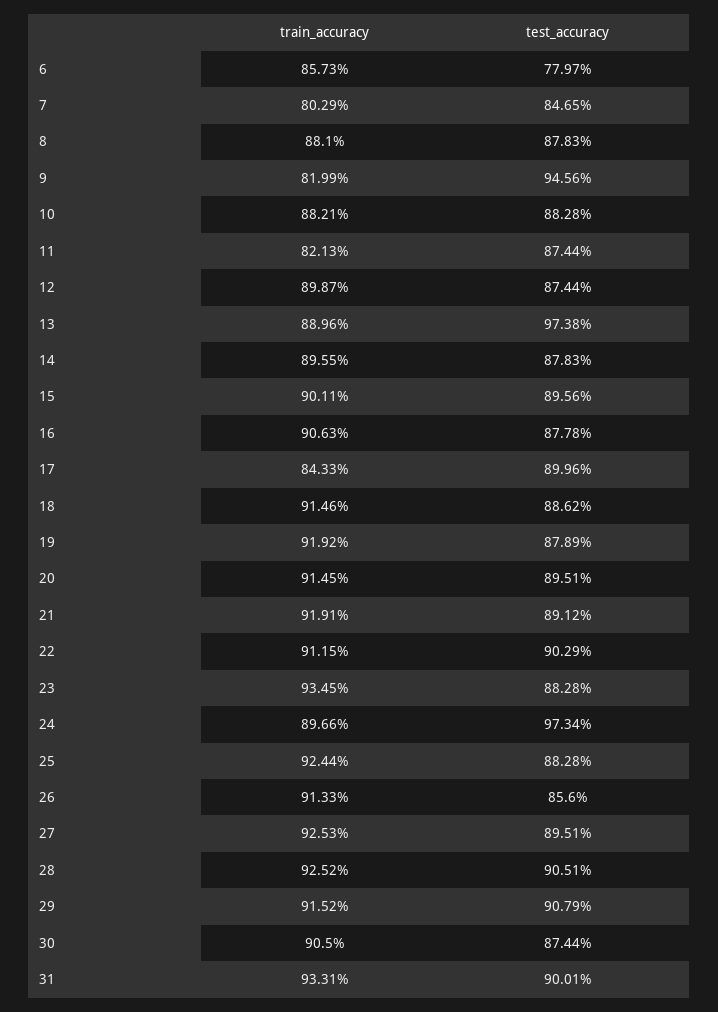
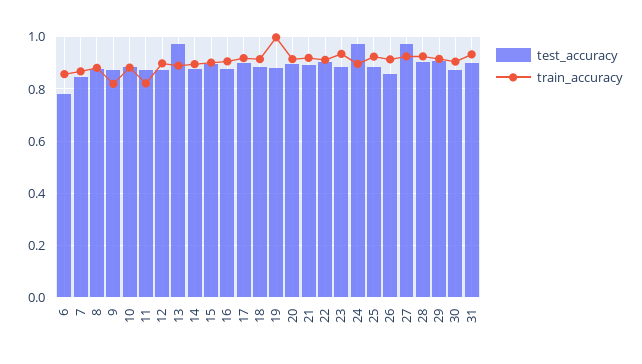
train_accuracy, 7: 0.8029 -> 0.875
test_accuracy, 9: 0.9456 -> 0.875
train_accuracy, 17: 0.8433 -> 0.925
train_accuracy, 19: 0.9192 -> 1
test_accuracy, 27: 0.8951 -> 0.975

